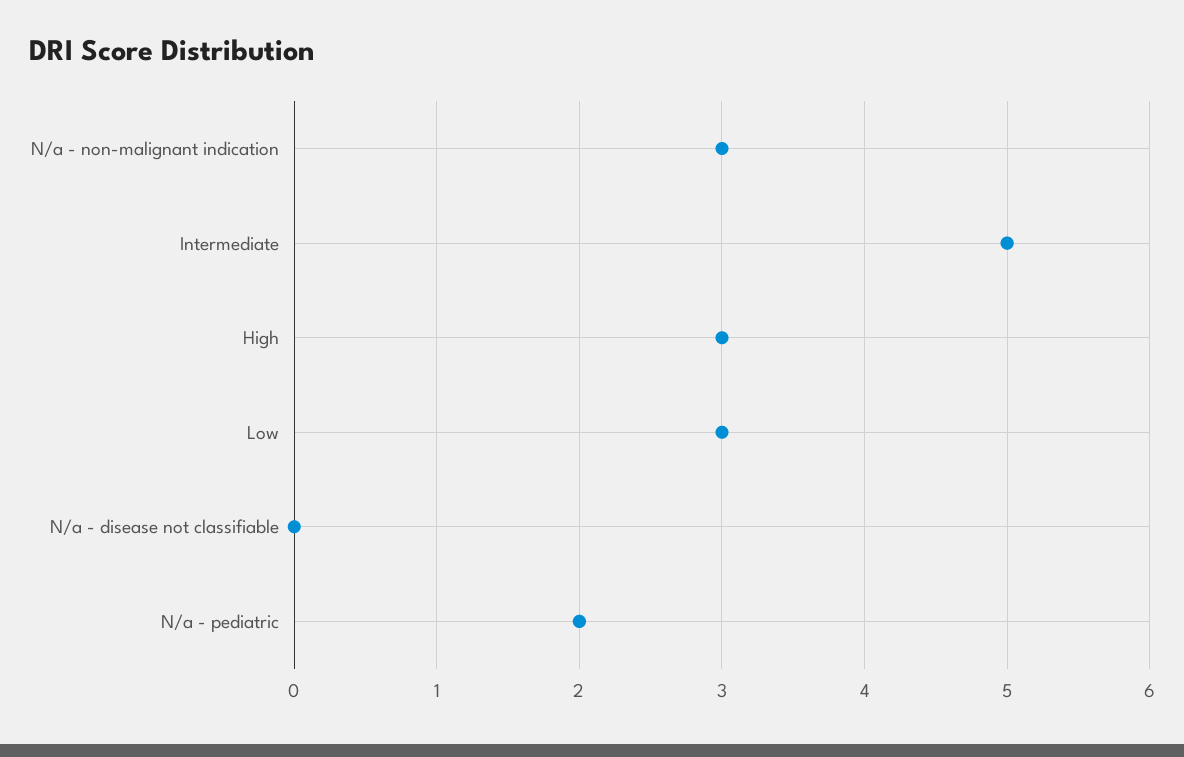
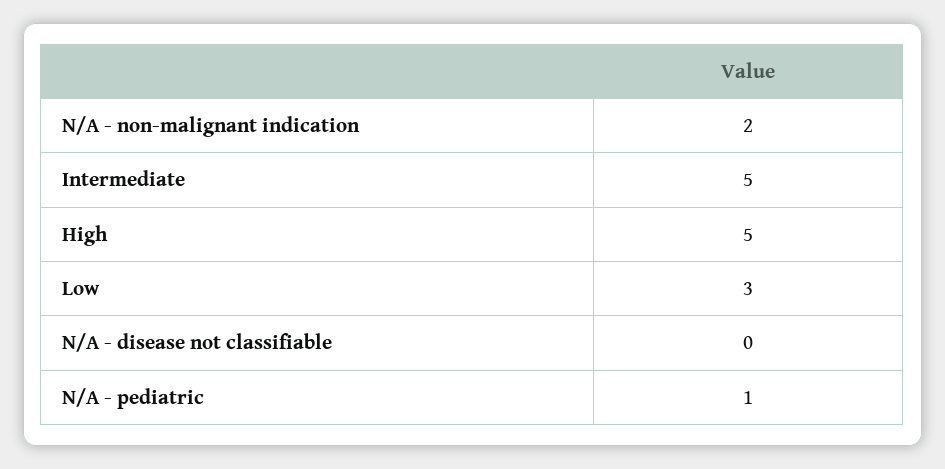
N/a - non-malignant indication: 3 -> 2
High: 3 -> 5
N/a - pediatric: 2 -> 1

